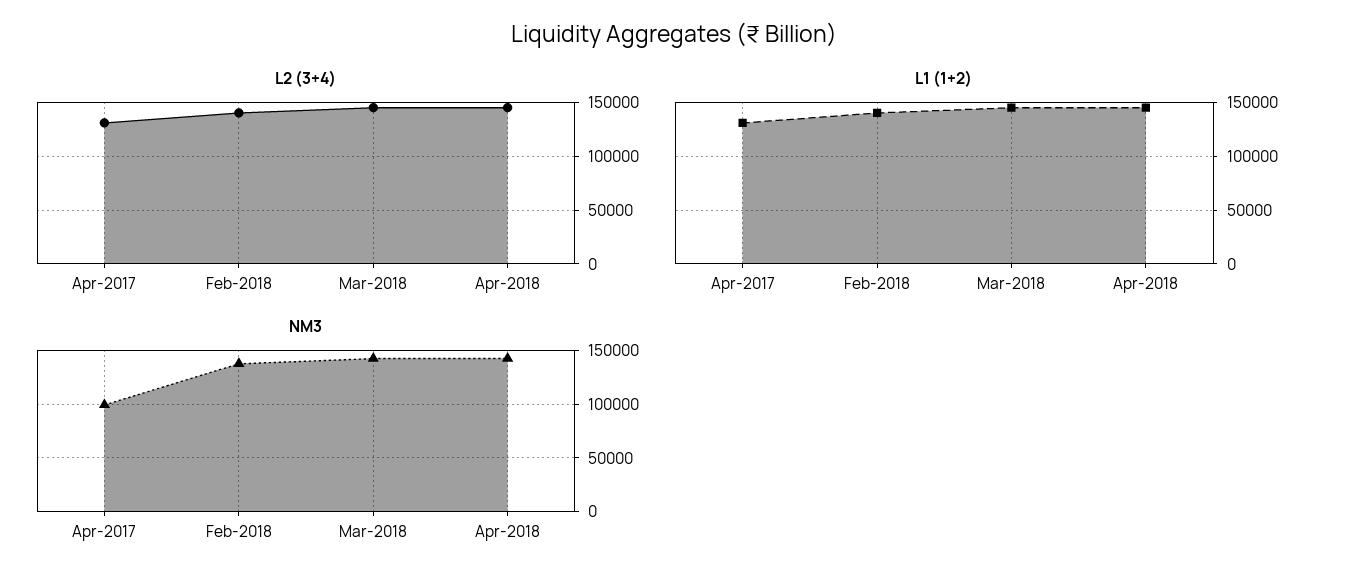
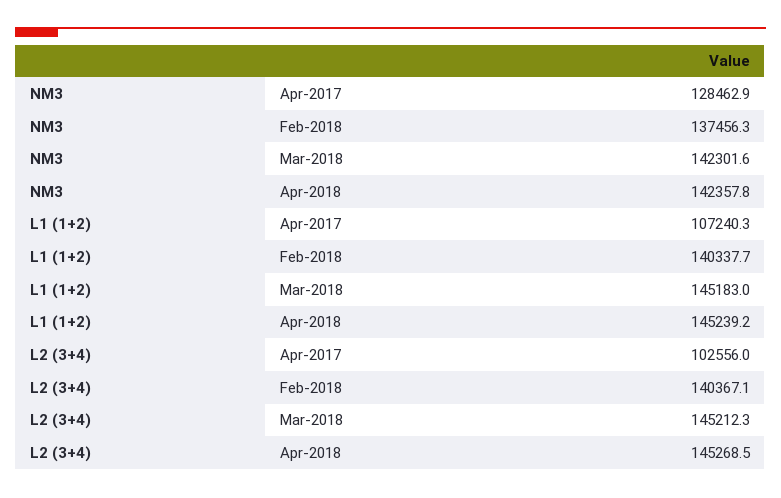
L2 (3+4), Apr-2017: 130000 -> 102556
L1 (1+2), Apr-2017: 130000 -> 107240.3
NM3, Apr-2017: 100000 -> 128462.9

